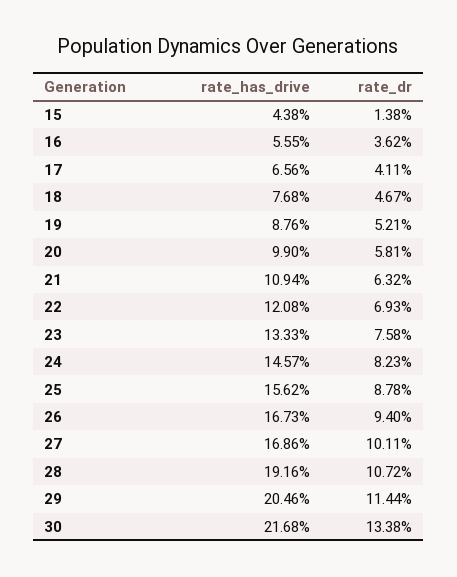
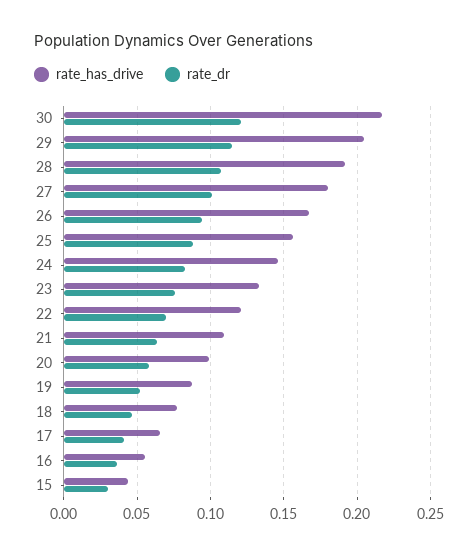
rate_dr, 15: 0.0138 -> 0.03
rate_has_drive, 27: 0.1686 -> 0.18
rate_dr, 30: 0.1338 -> 0.12

